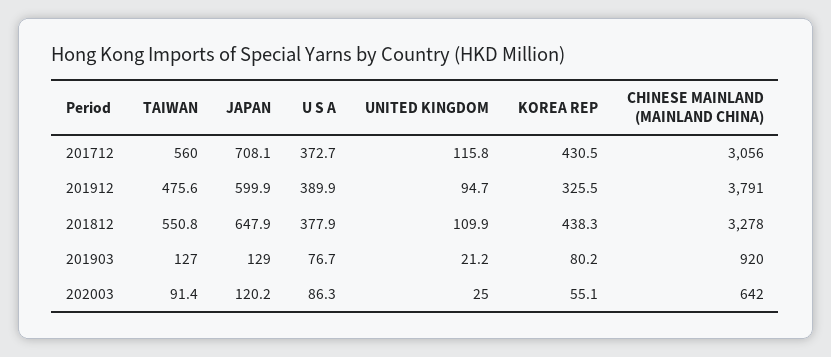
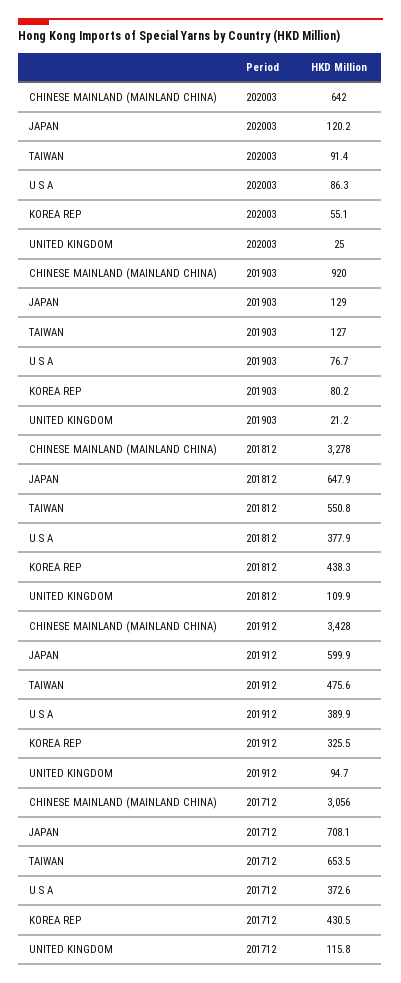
TAIWAN, 201712: 560 -> 653.5
U S A, 201712: 372.7 -> 372.6
CHINESE MAINLAND (MAINLAND CHINA), 201912: 3791 -> 3428

